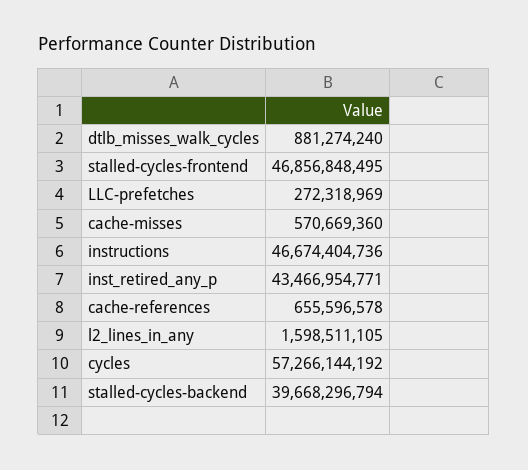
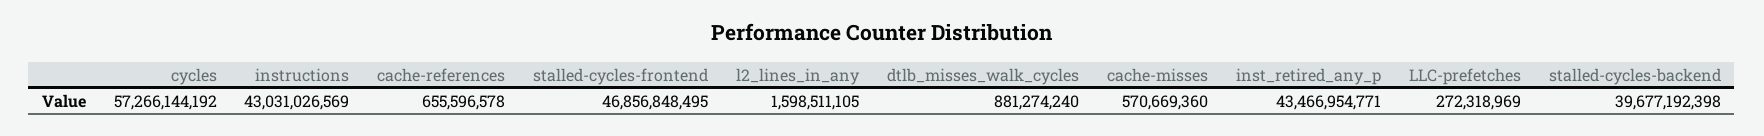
instructions: 46674404736 -> 43031026569
stalled-cycles-backend: 39668296794 -> 39677192398

